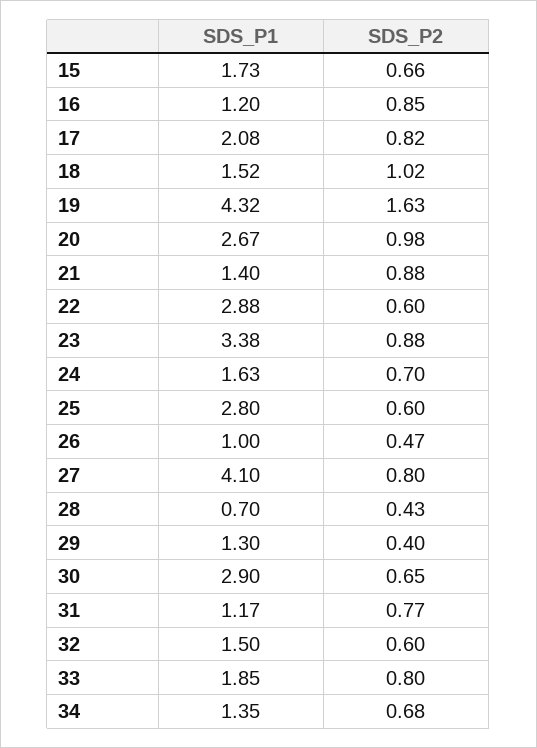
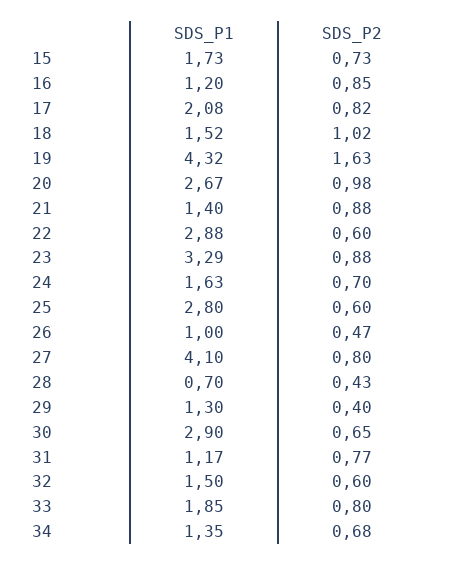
SDS_P2, 15: 0.66 -> 0.73
SDS_P1, 23: 3.38 -> 3.29

